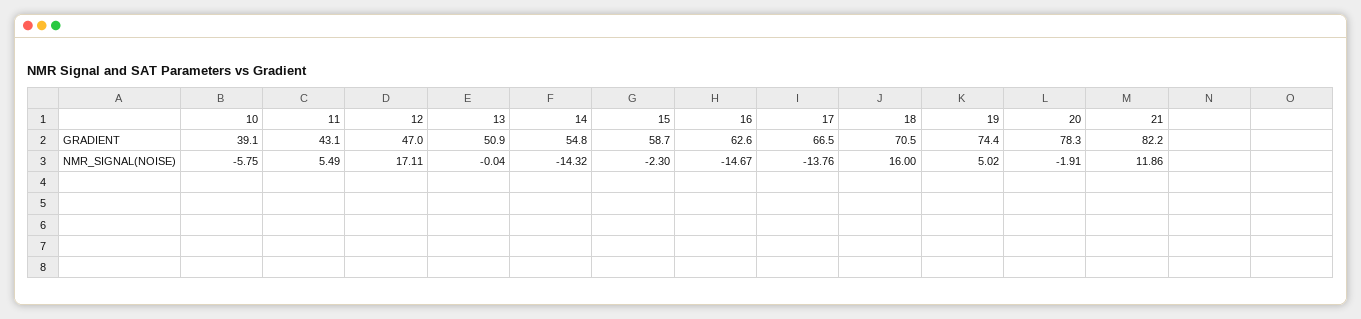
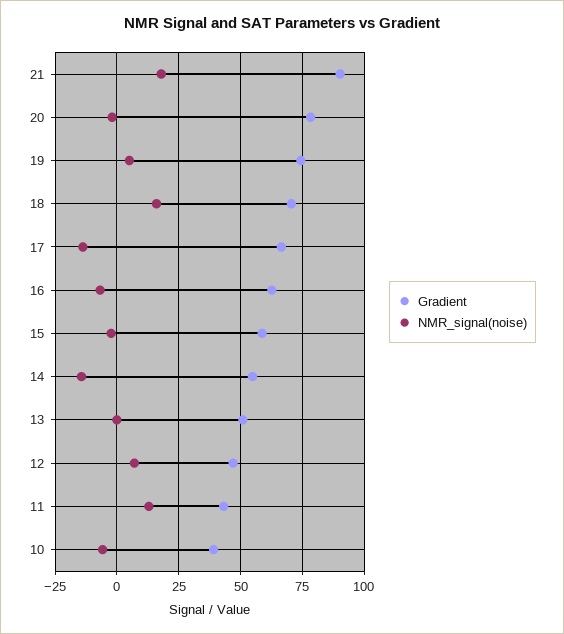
GRADIENT, 21: 82.2 -> 90
NMR_SIGNAL(NOISE), 11: 5.49 -> 12.5
NMR_SIGNAL(NOISE), 12: 17.11 -> 7.5
NMR_SIGNAL(NOISE), 16: -14.67 -> -7.5
NMR_SIGNAL(NOISE), 21: 11.86 -> 17.5

